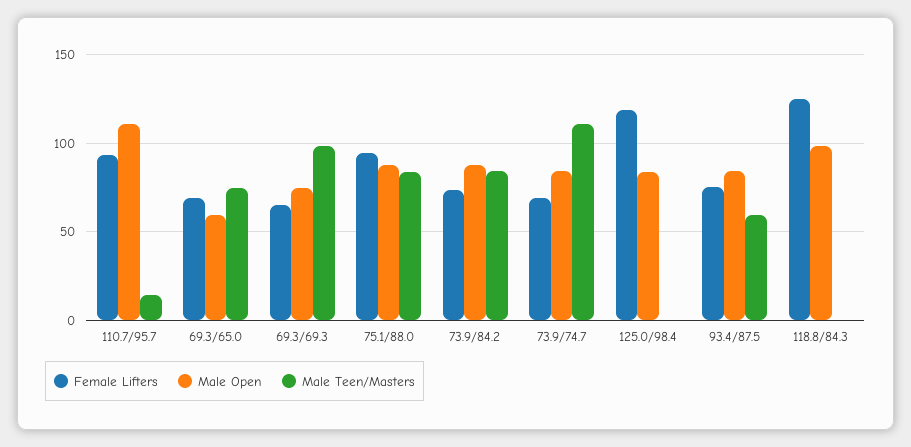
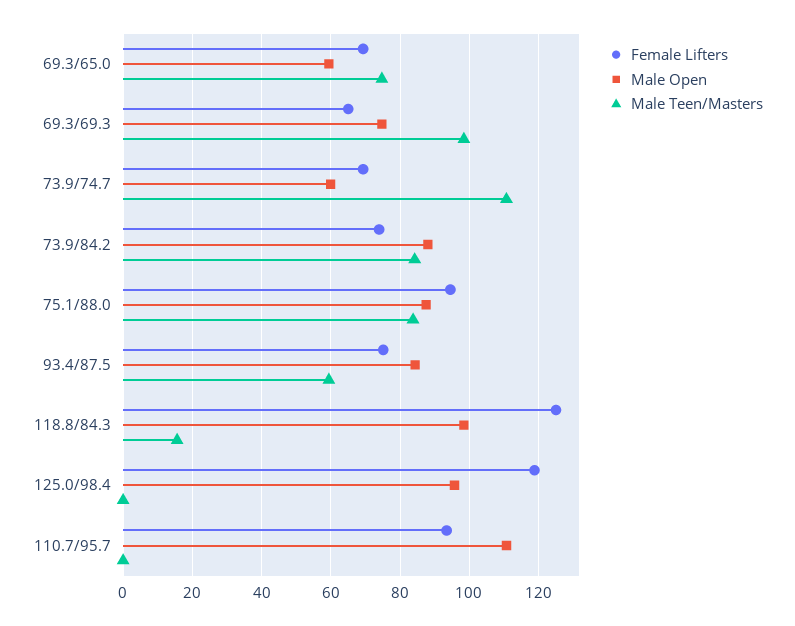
Male Teen/Masters, 110.7/95.7: 15 -> 0
Male Open, 73.9/74.7: 85 -> 60
Male Open, 125.0/98.4: 85 -> 96
Male Teen/Masters, 118.8/84.3: 0 -> 16

